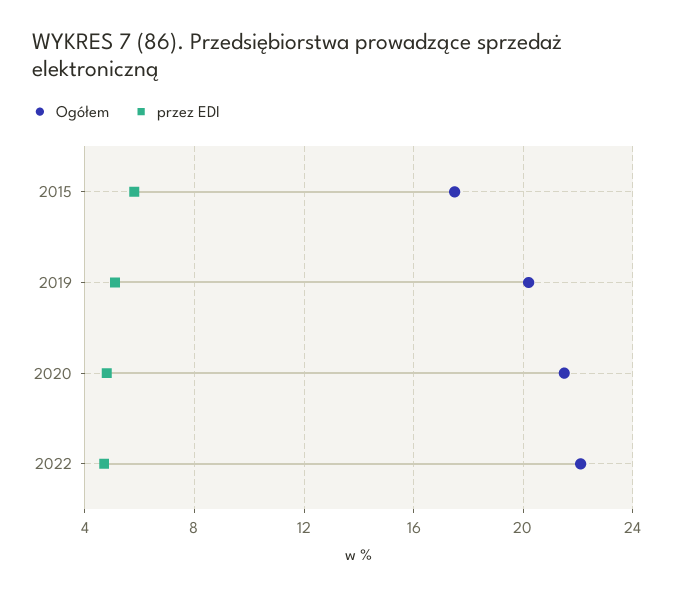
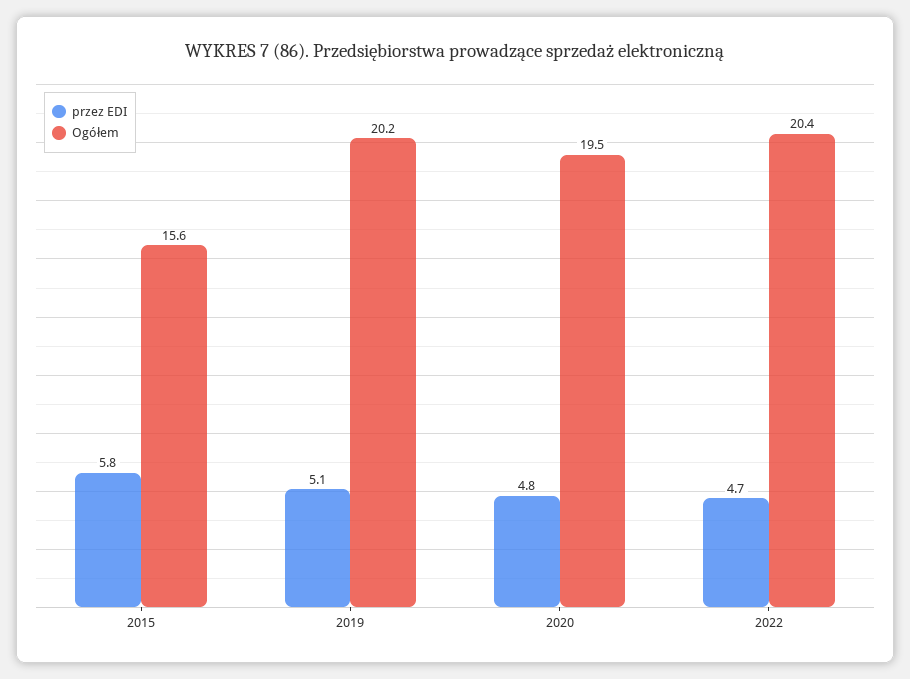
Ogółem, 2015: 17.5 -> 15.6
Ogółem, 2020: 21.5 -> 19.5
Ogółem, 2022: 22 -> 20.4

